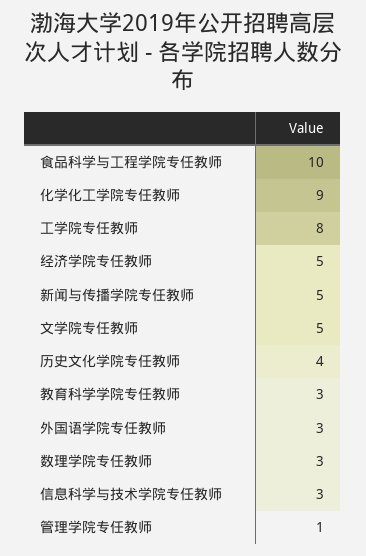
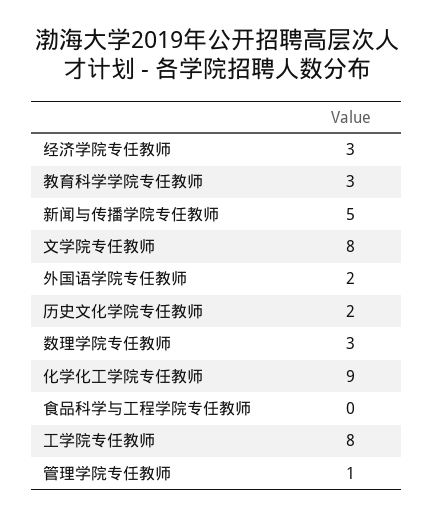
食品科学与工程学院专任教师: 10 -> 0
经济学院专任教师: 5 -> 3
文学院专任教师: 5 -> 8
历史文化学院专任教师: 4 -> 2
外国语学院专任教师: 3 -> 2
信息科学与技术学院专任教师: 3 -> none

